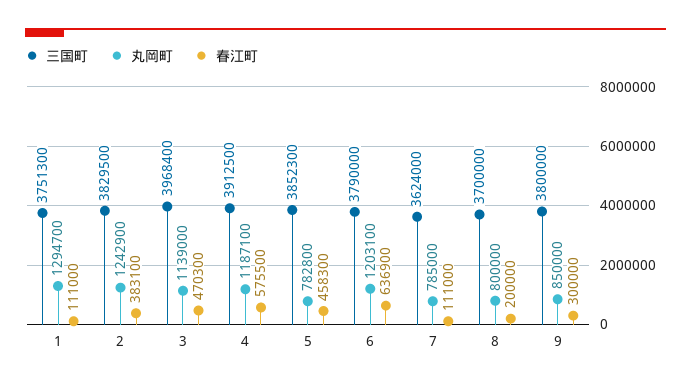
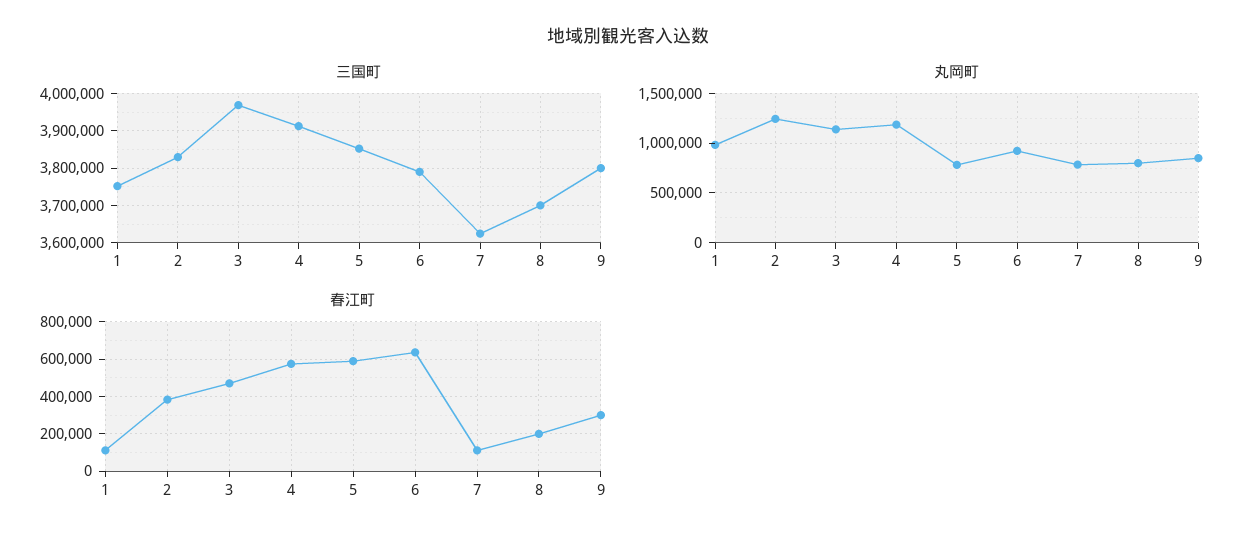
丸岡町, 1: 1294700 -> 1000000
春江町, 5: 458300 -> 600000
丸岡町, 6: 1203100 -> 900000

